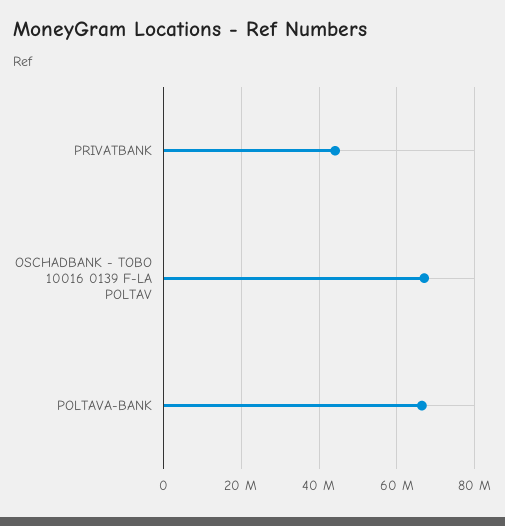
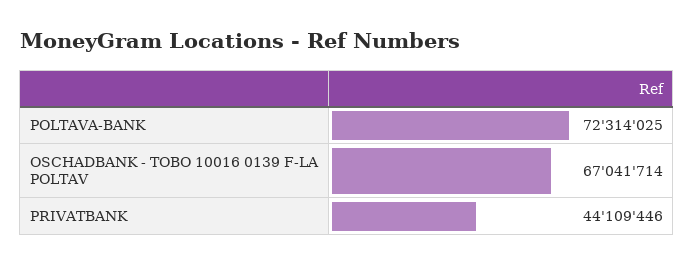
POLTAVA-BANK: 66000000 -> 72314025

